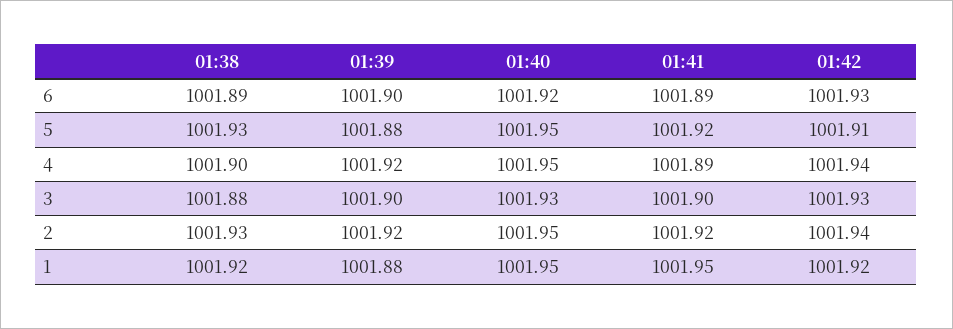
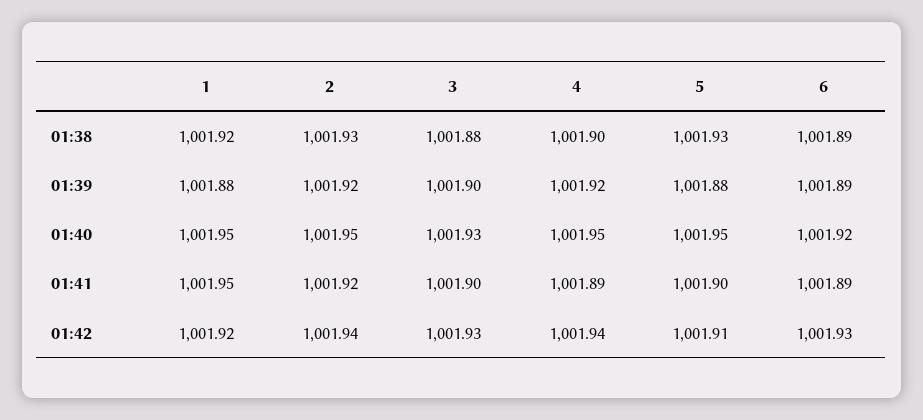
01:39, 6: 1001.9 -> 1001.89
01:41, 5: 1001.92 -> 1001.9

